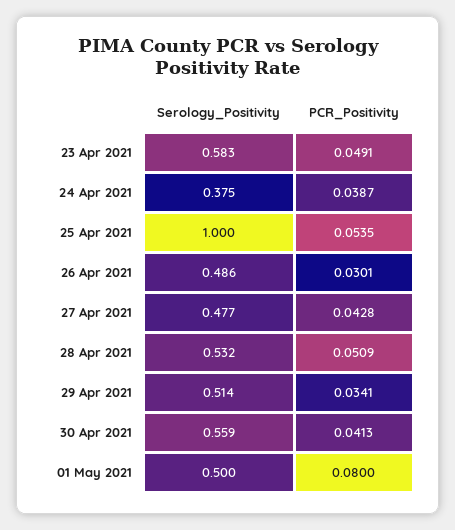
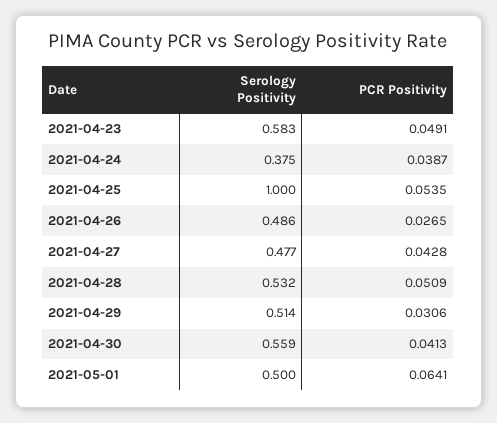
PCR_Positivity, 26 Apr 2021: 0.0301 -> 0.0265
PCR_Positivity, 29 Apr 2021: 0.0341 -> 0.0306
PCR_Positivity, 01 May 2021: 0.08 -> 0.0641

